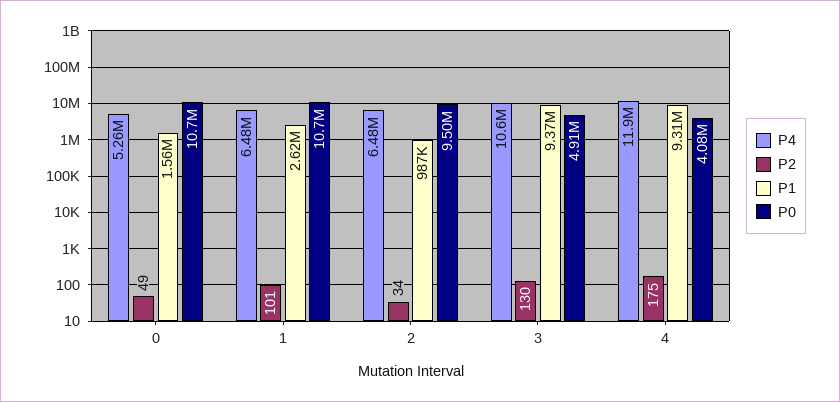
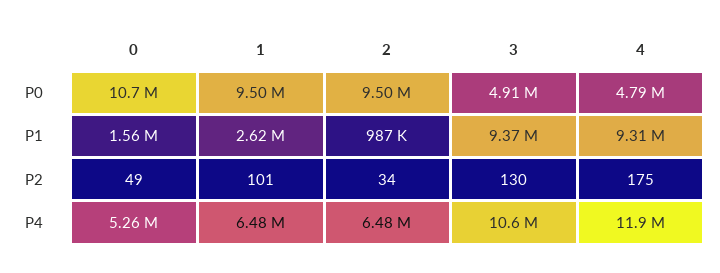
P0, 1: 10700000 -> 9500000
P0, 4: 4080000 -> 4790000

